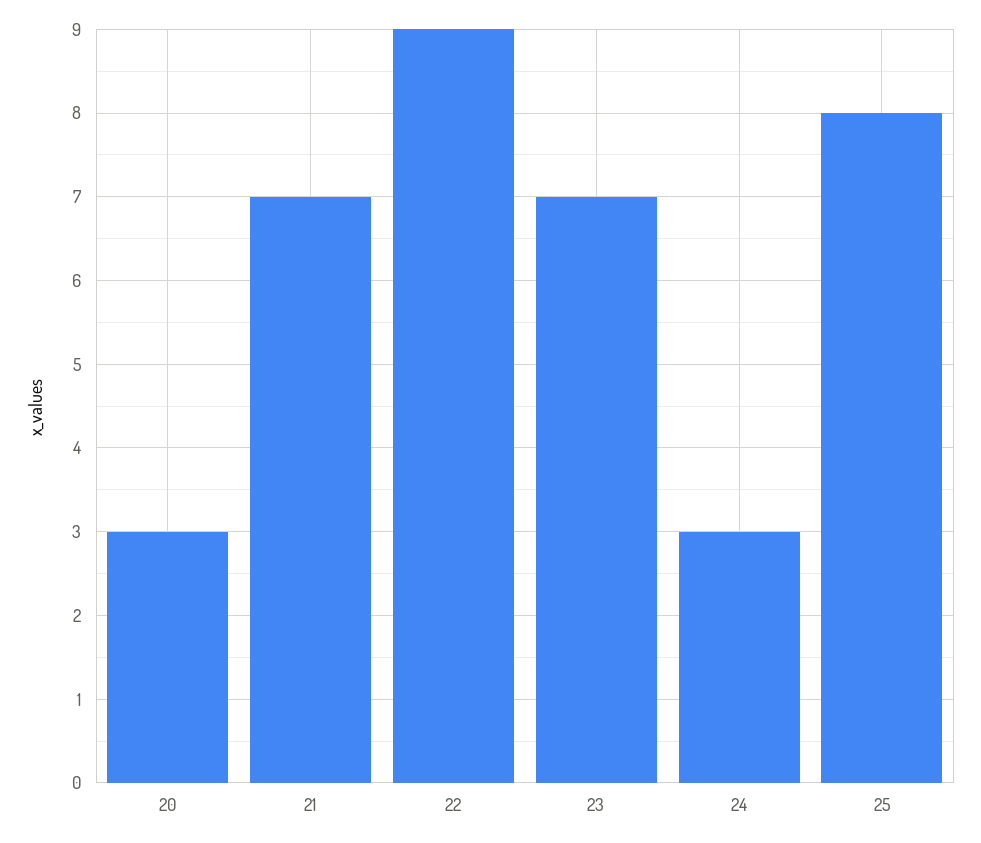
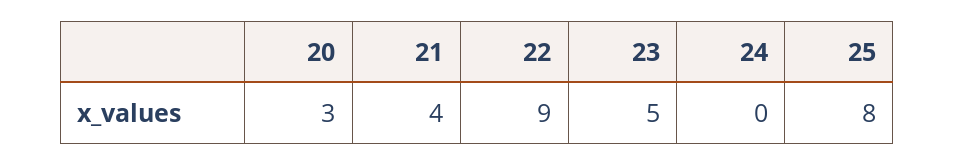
21: 7 -> 4
23: 7 -> 5
24: 3 -> 0

